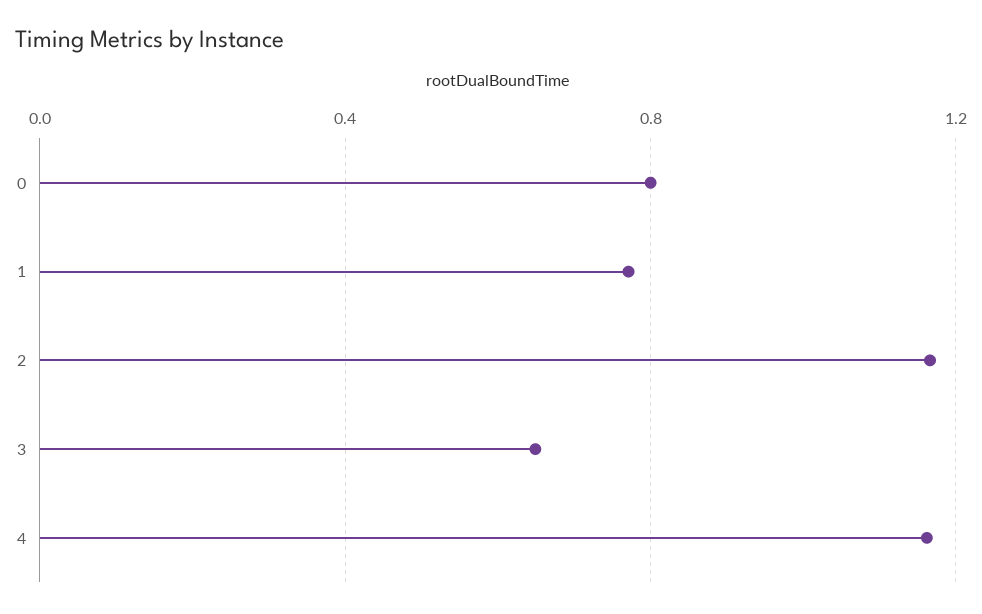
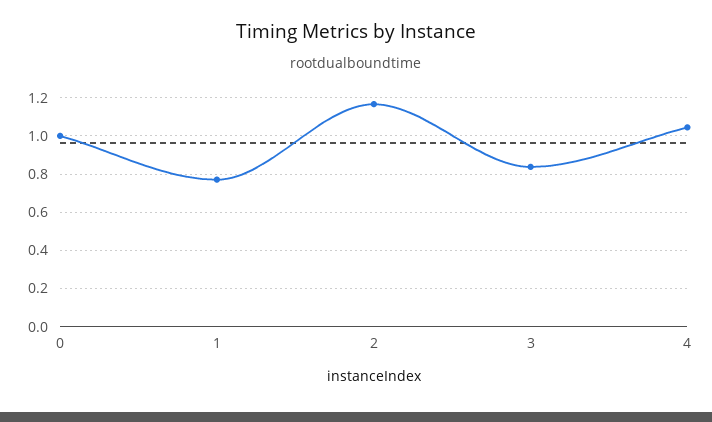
0: 0.8 -> 1
3: 0.65 -> 0.85
4: 1.15 -> 1.05

